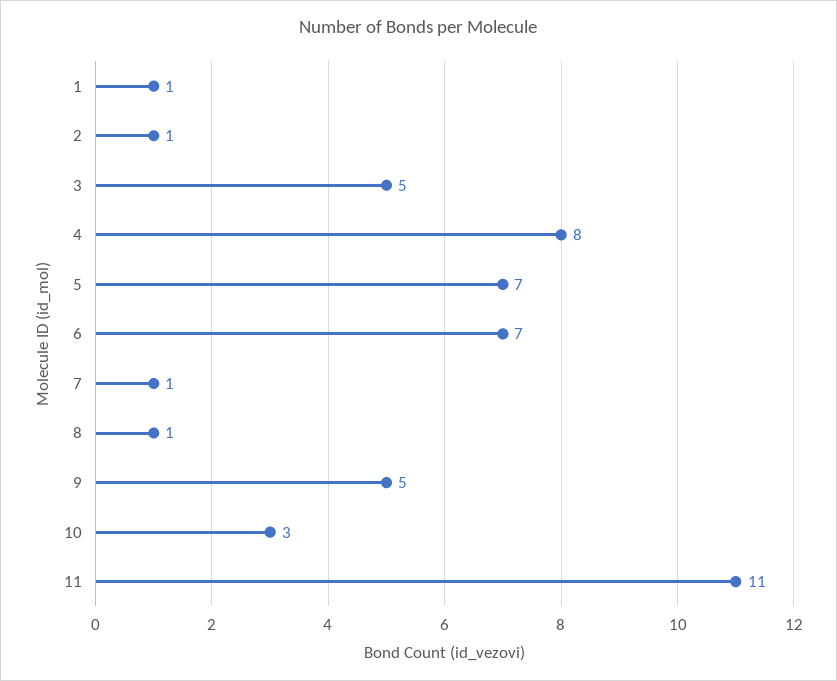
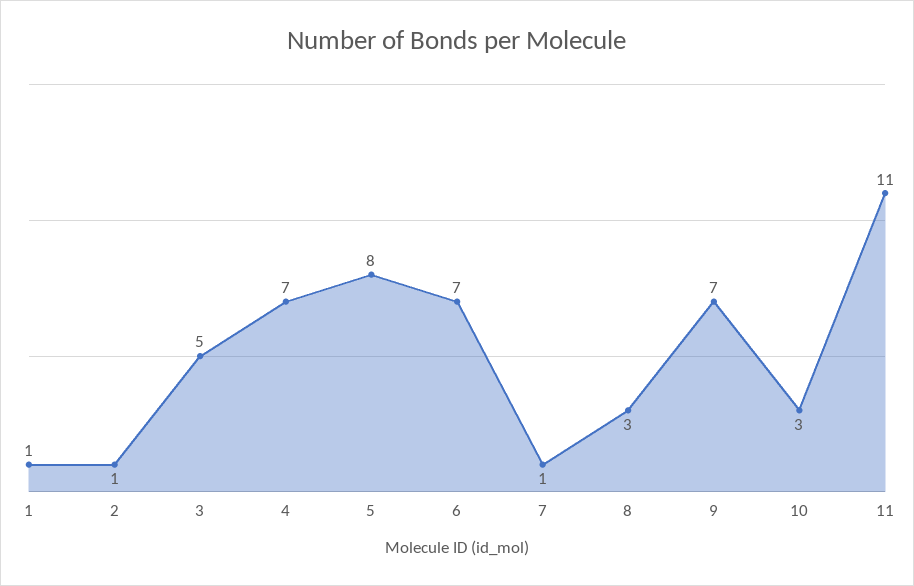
4: 8 -> 7
5: 7 -> 8
8: 1 -> 3
9: 5 -> 7

